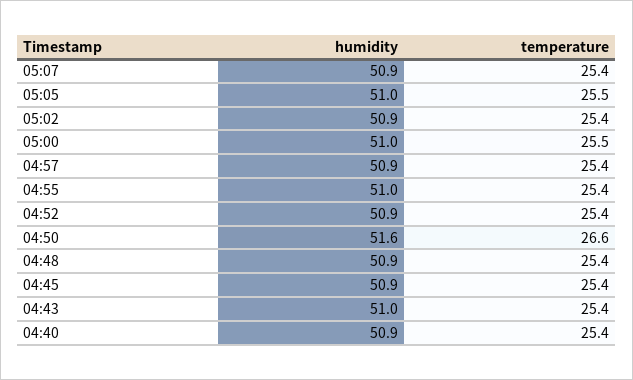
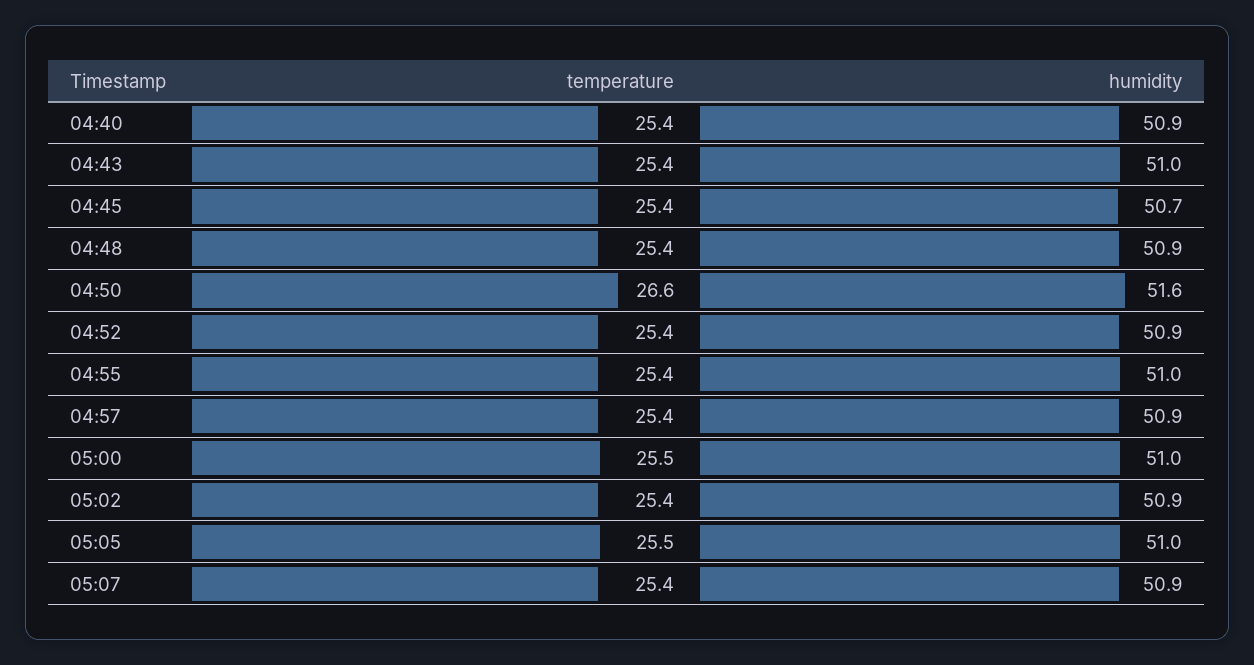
humidity, 04:45: 50.9 -> 50.7

